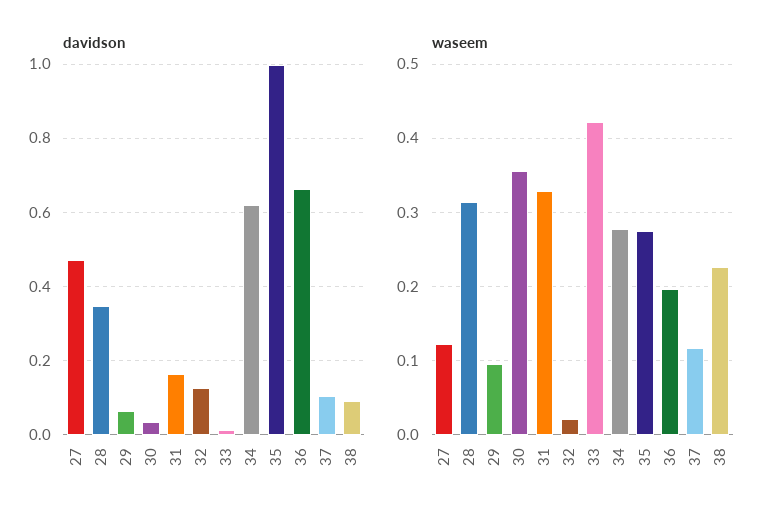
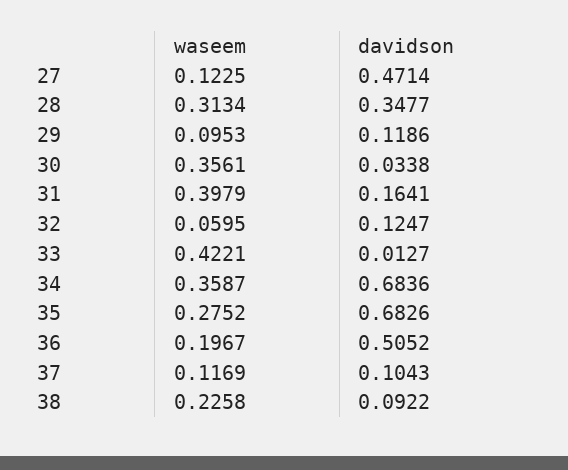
davidson, 29: 0.06 -> 0.1186
davidson, 34: 0.62 -> 0.6836
davidson, 35: 1 -> 0.6826
davidson, 36: 0.66 -> 0.5052
waseem, 31: 0.33 -> 0.3979
waseem, 32: 0.02 -> 0.0595
waseem, 34: 0.28 -> 0.3587

